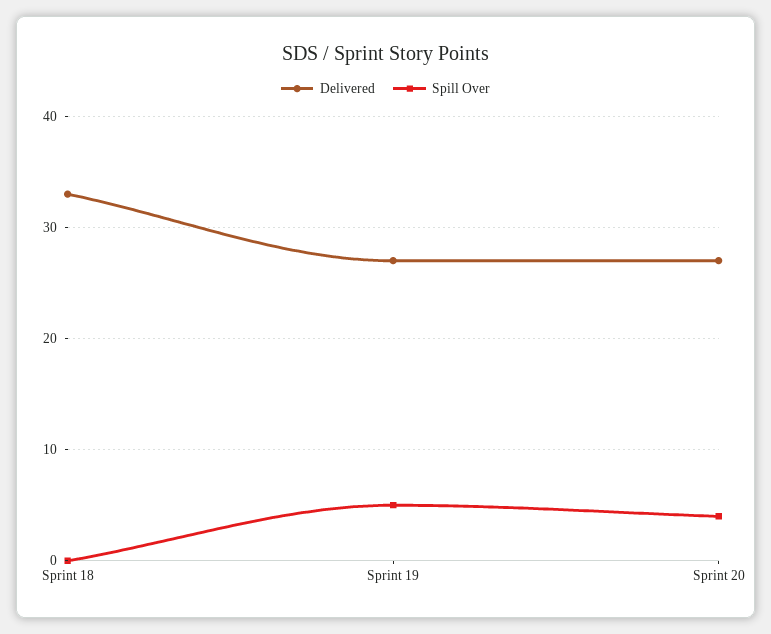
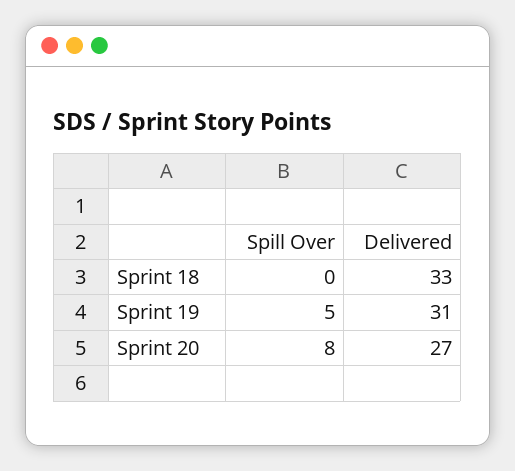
Delivered, Sprint 19: 27 -> 31
Spill Over, Sprint 20: 4 -> 8

